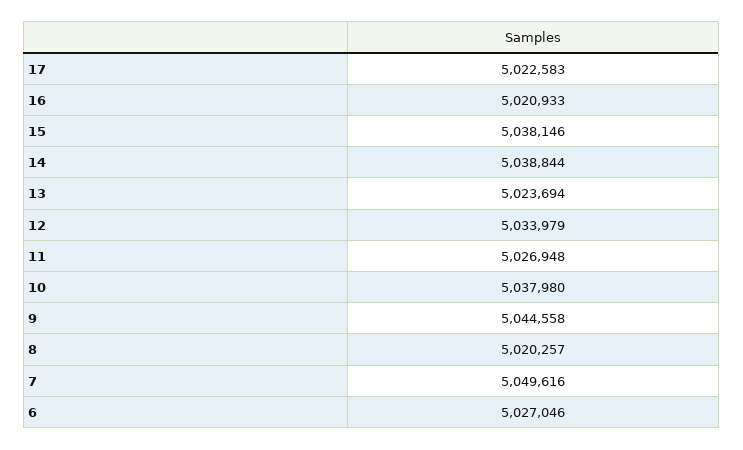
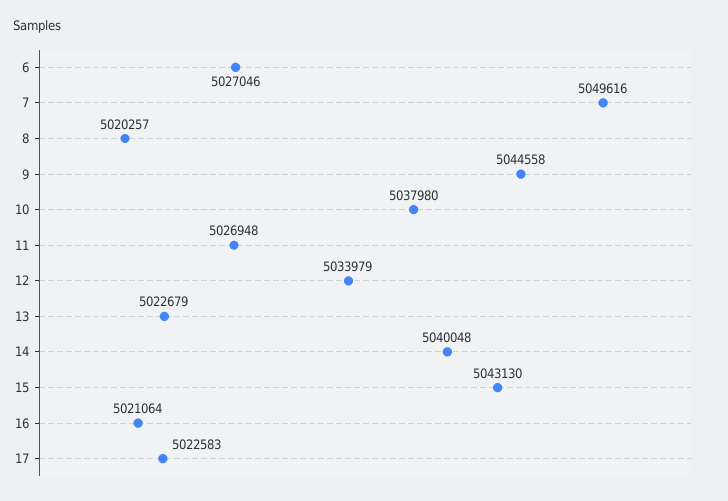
16: 5020933 -> 5021064
15: 5038146 -> 5043130
14: 5038844 -> 5040048
13: 5023694 -> 5022679

